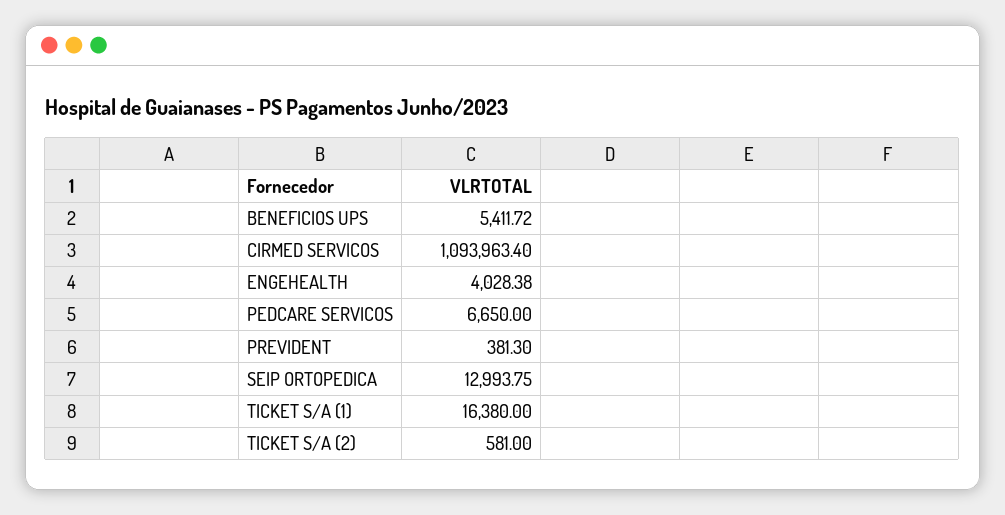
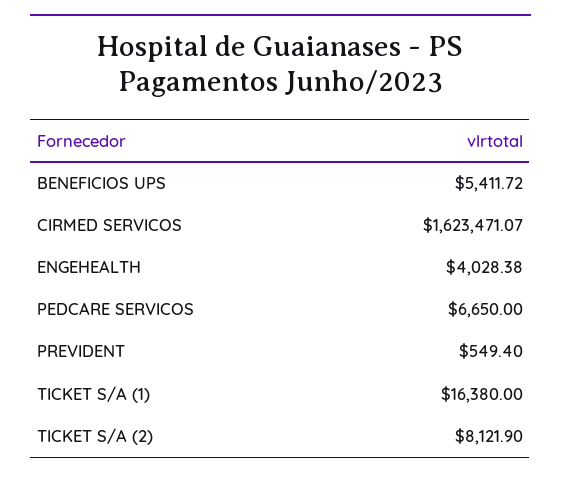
CIRMED SERVICOS: 1093963.4 -> 1623471.07
PREVIDENT: 381.3 -> 549.4
SEIP ORTOPEDICA: 12993.75 -> none
TICKET S/A (2): 581 -> 8121.9

